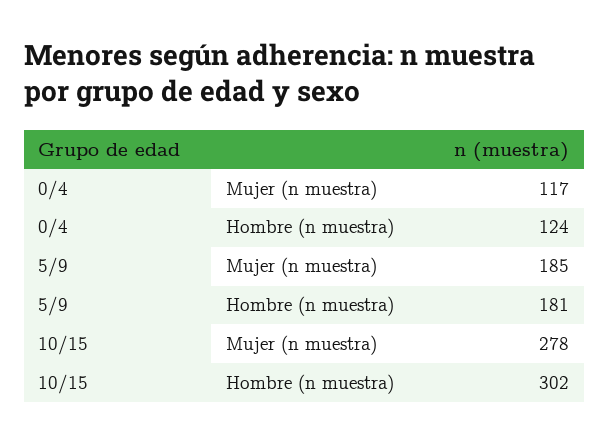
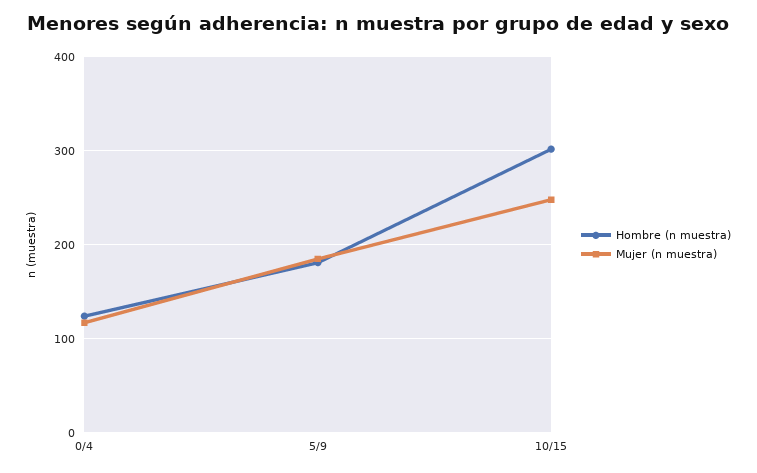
Mujer (n muestra), 10/15: 278 -> 250

